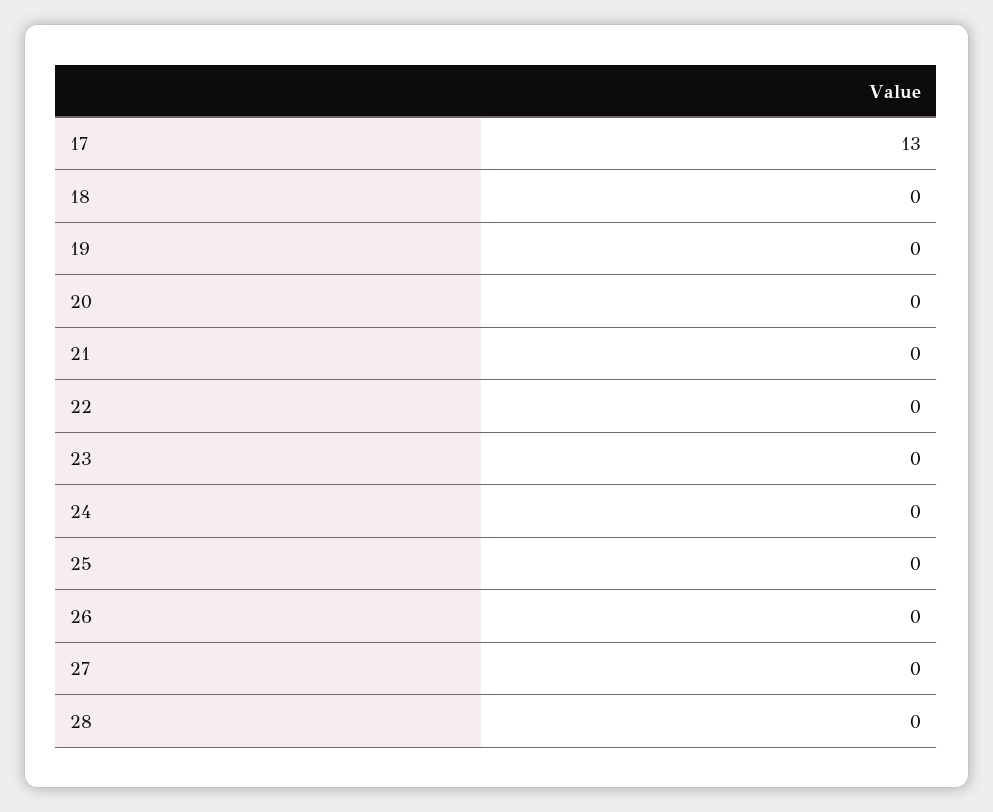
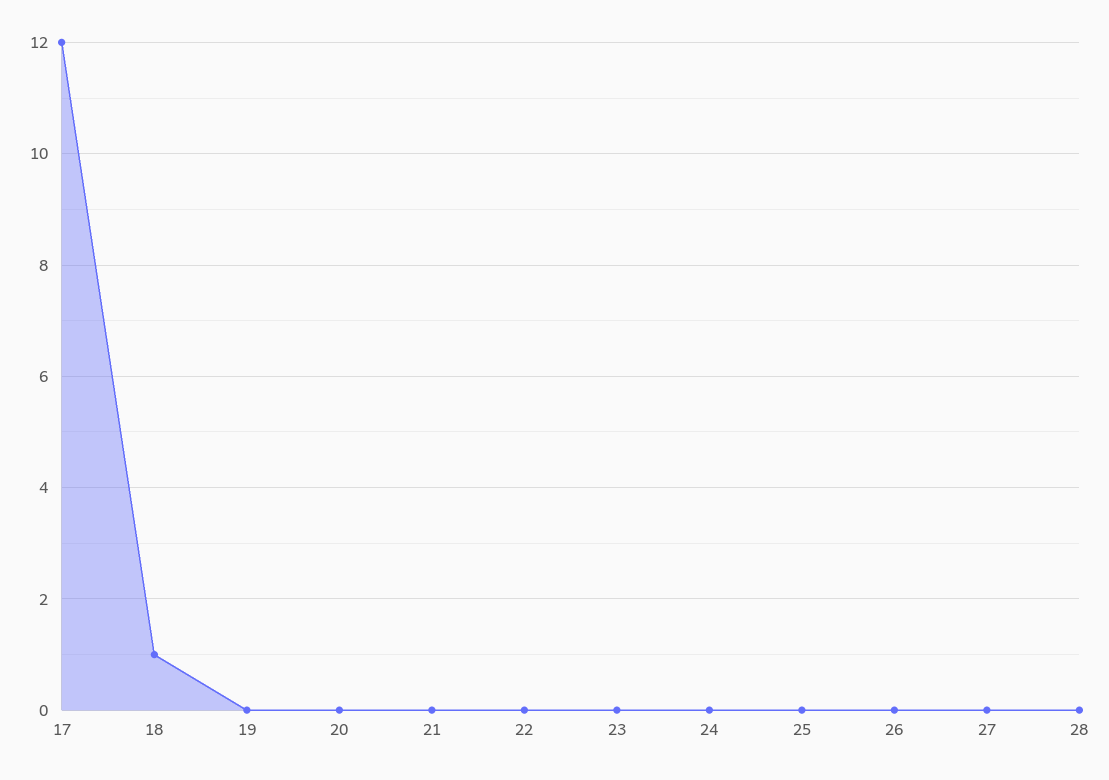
17: 13 -> 12
18: 0 -> 1

